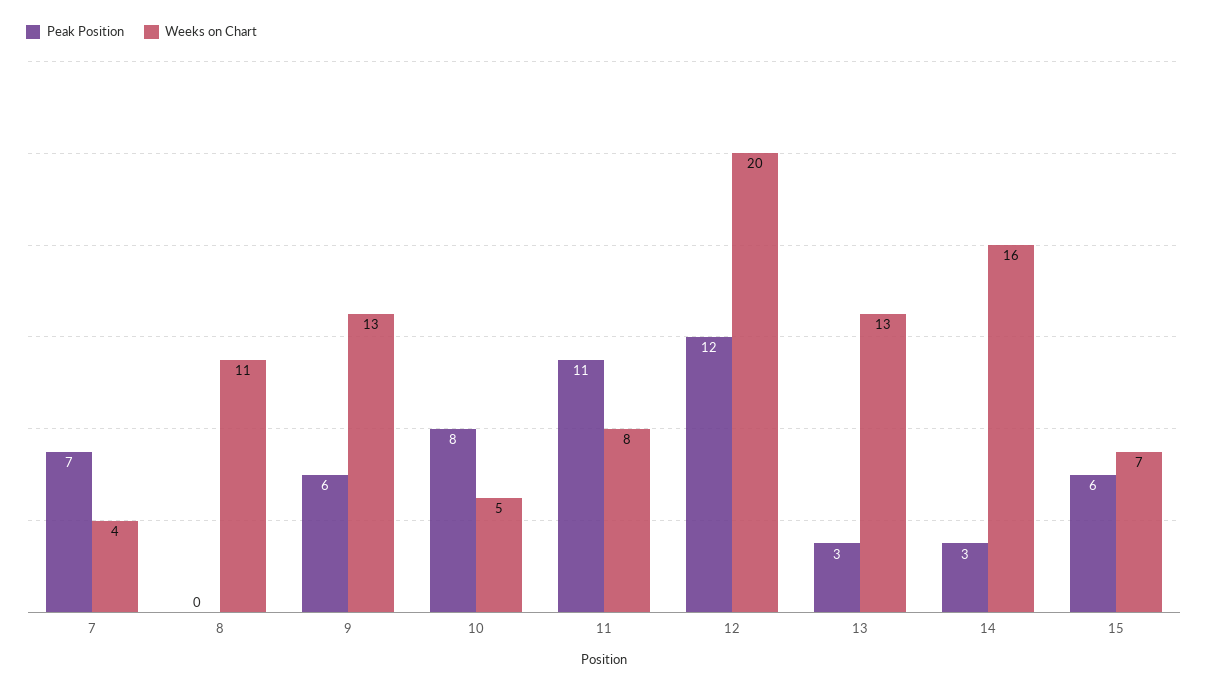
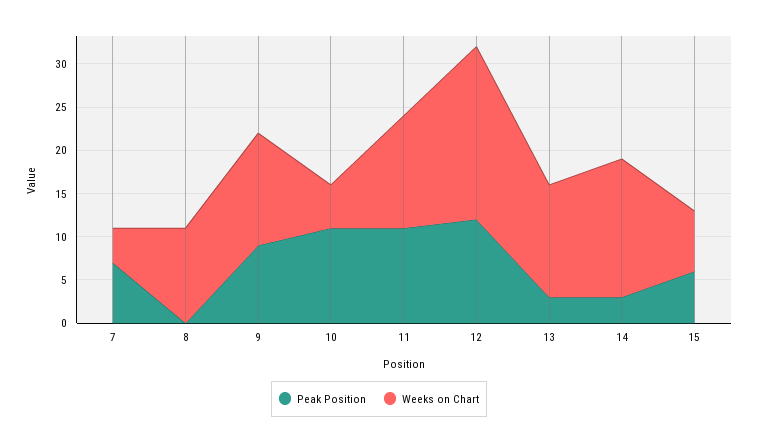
Peak Position, 9: 6 -> 9
Peak Position, 10: 8 -> 11
Weeks on Chart, 11: 8 -> 13

